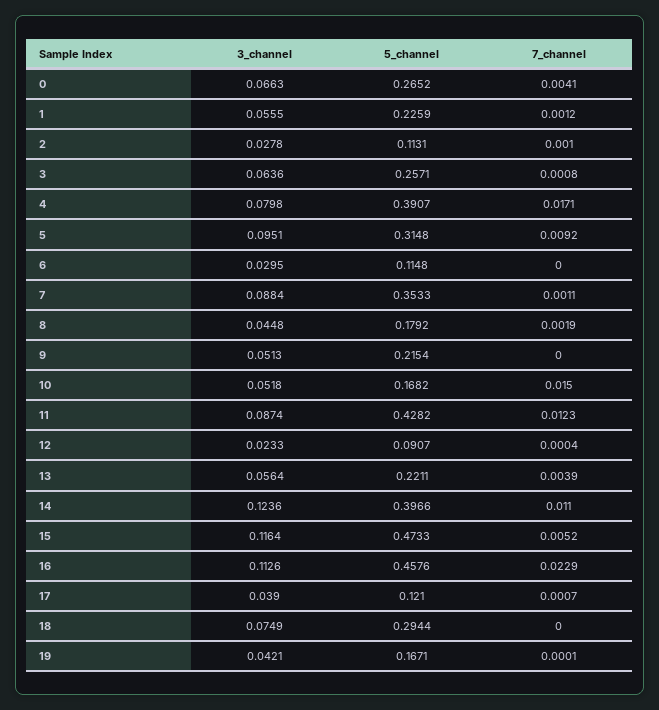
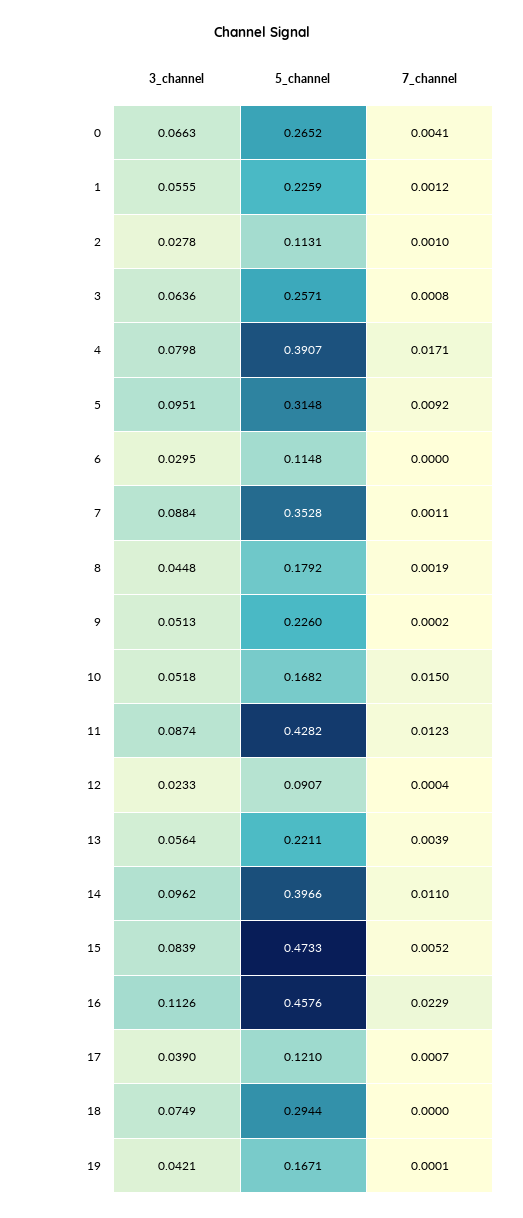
5_channel, 7: 0.3533 -> 0.3528
5_channel, 9: 0.2154 -> 0.226
7_channel, 9: 0 -> 0.0002
3_channel, 14: 0.1236 -> 0.0962
3_channel, 15: 0.1164 -> 0.0839

